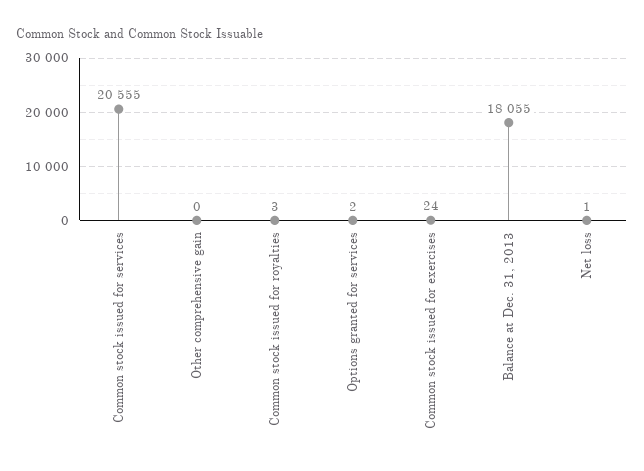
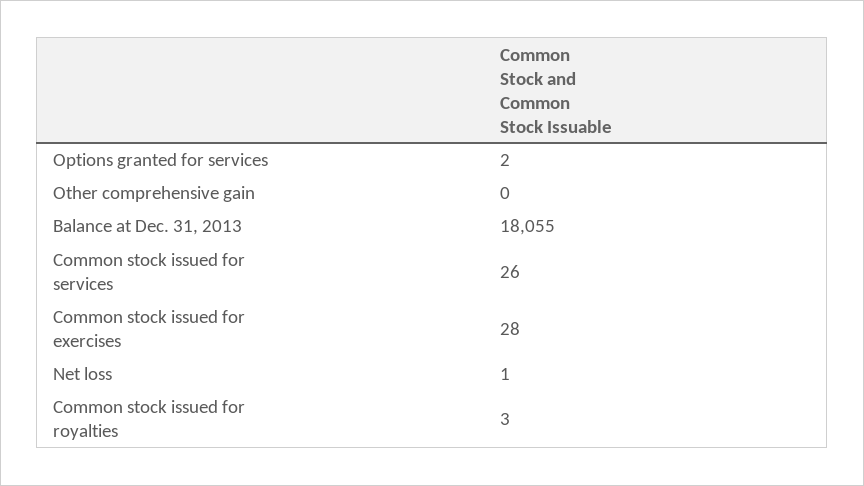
Common stock issued for services: 20555 -> 26
Common stock issued for exercises: 24 -> 28

